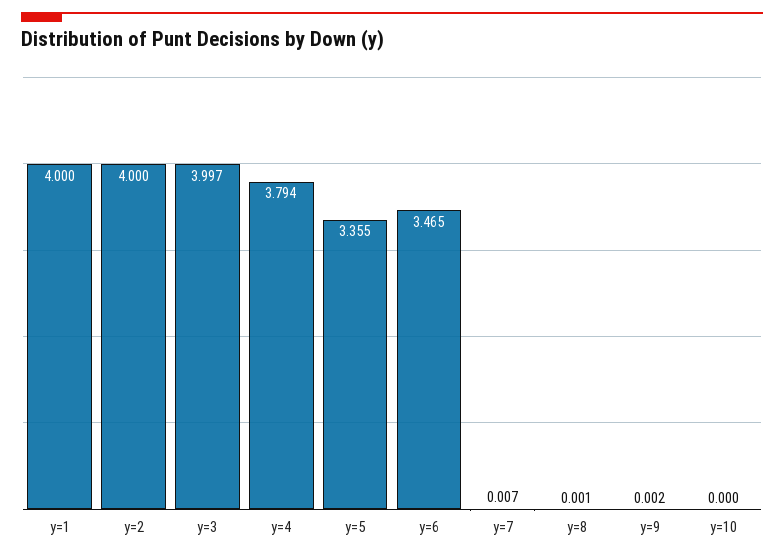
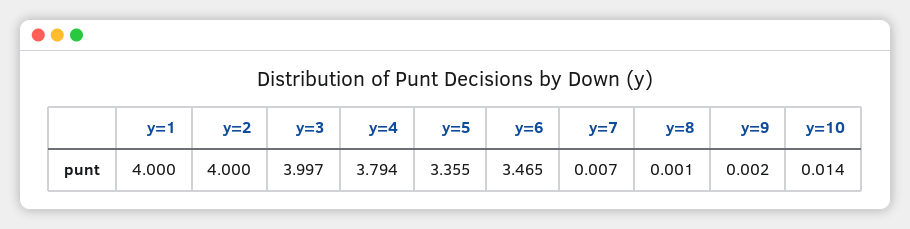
y=10: 0 -> 0.014

